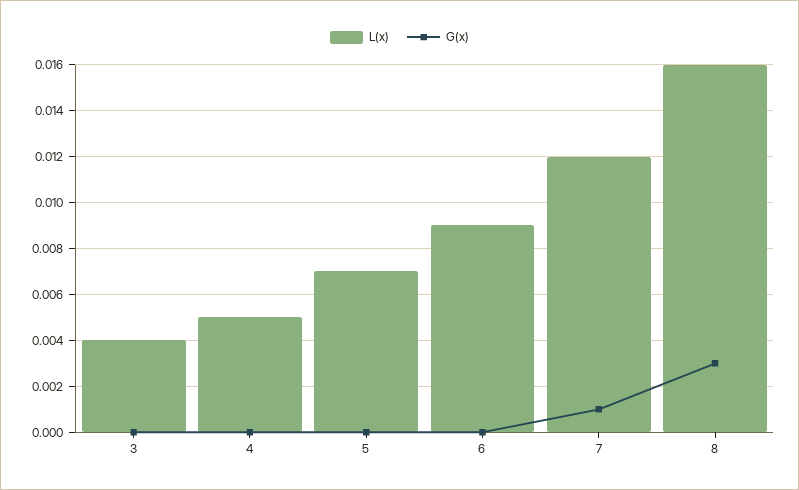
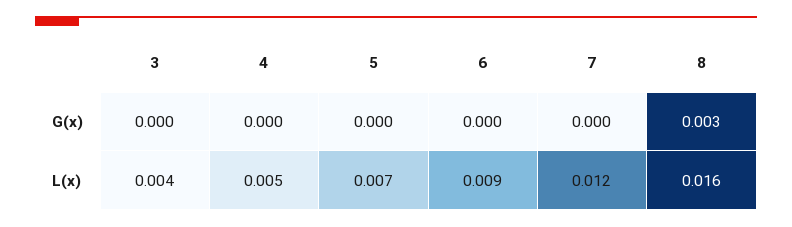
G(x), 7: 0.001 -> 0

